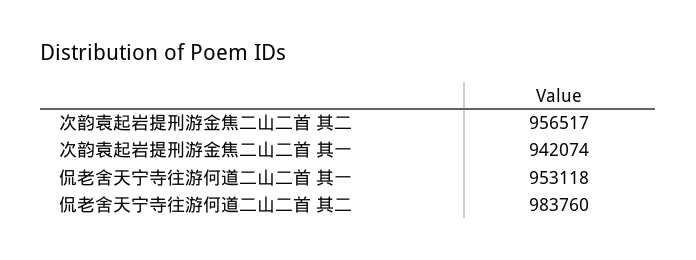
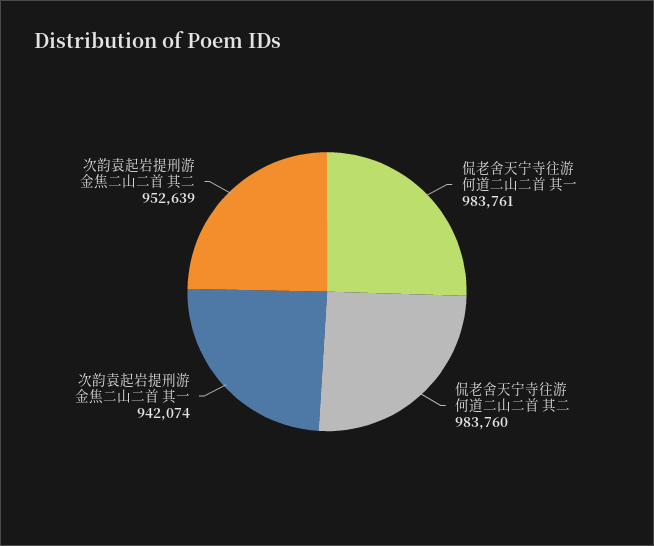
次韵袁起岩提刑游金焦二山二首 其二: 956517 -> 952639
侃老舍天宁寺往游何道二山二首 其一: 953118 -> 983761

